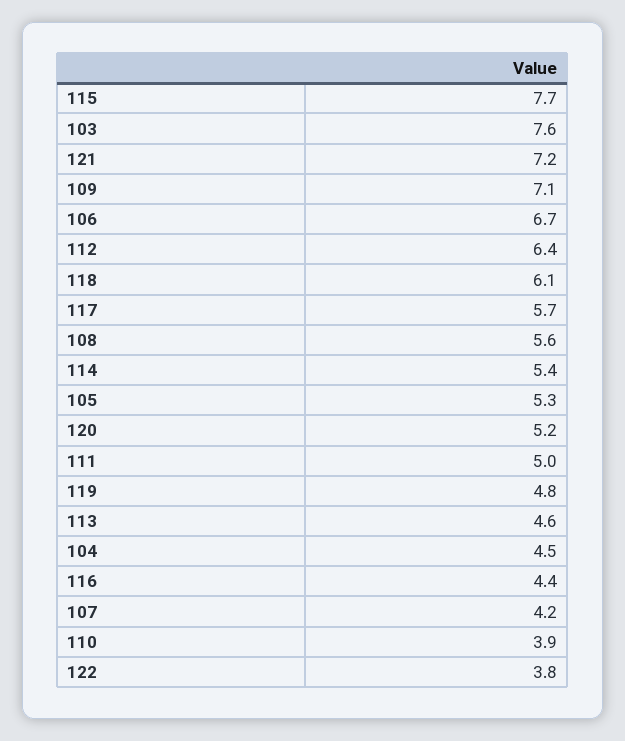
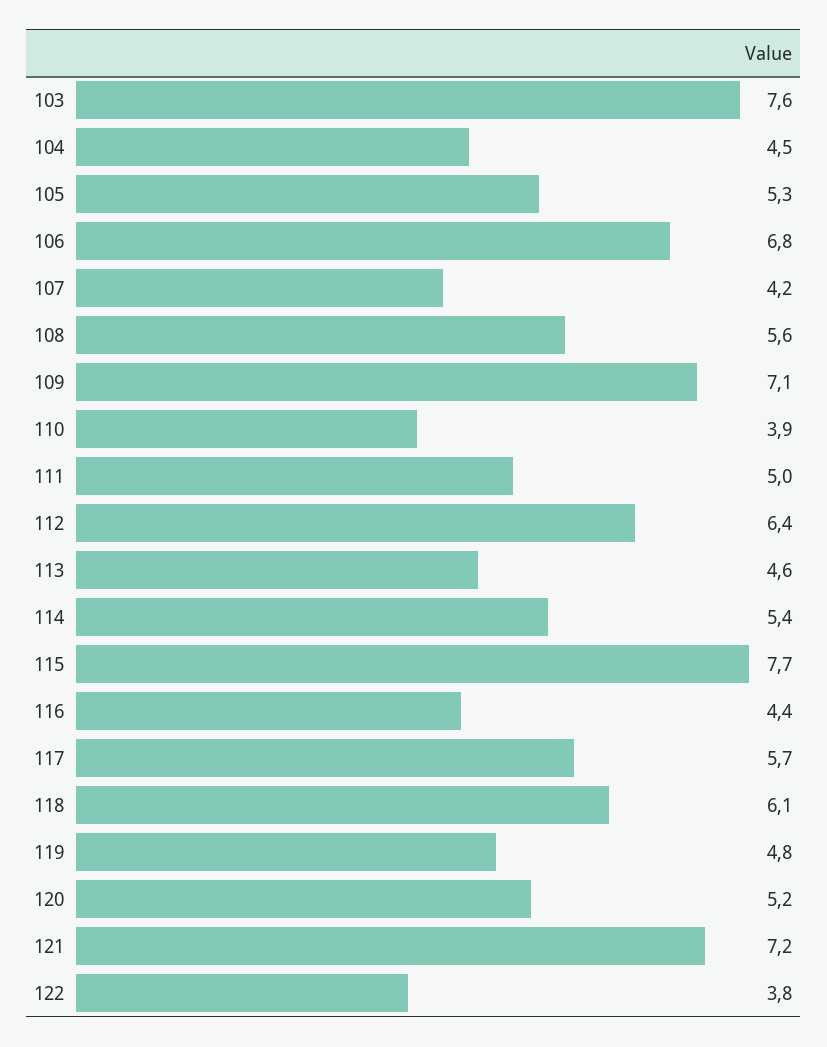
106: 6.7 -> 6.8

